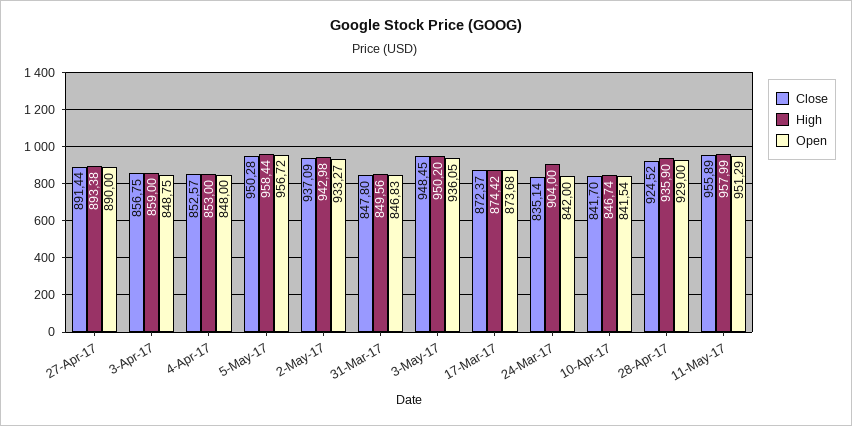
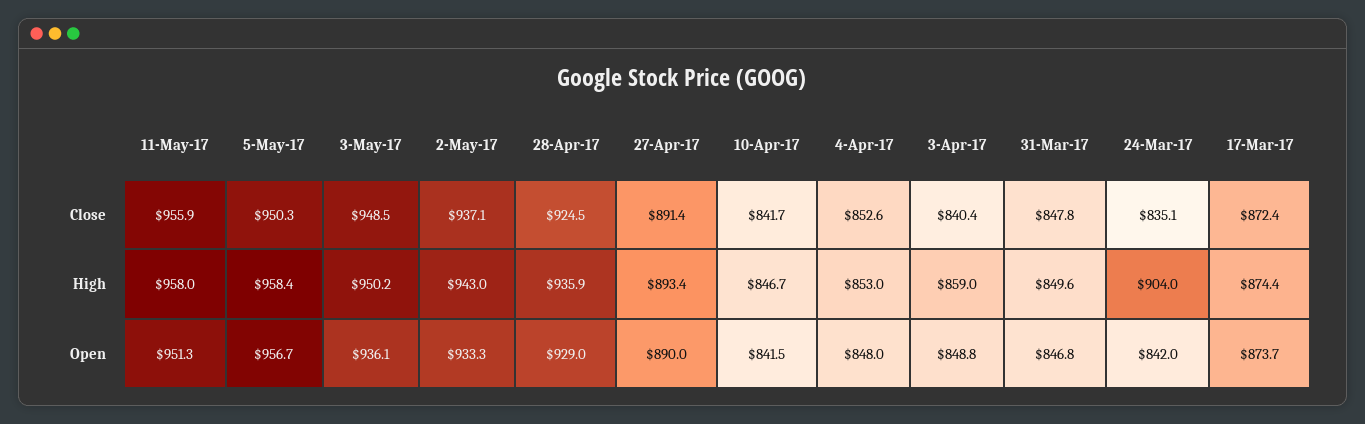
Close, 3-Apr-17: 856.75 -> 840.4

